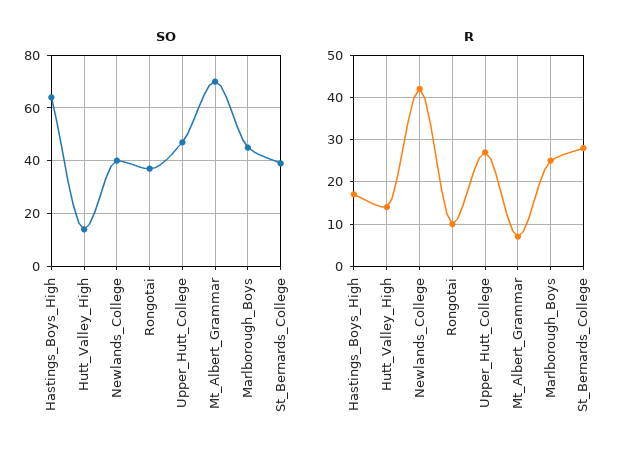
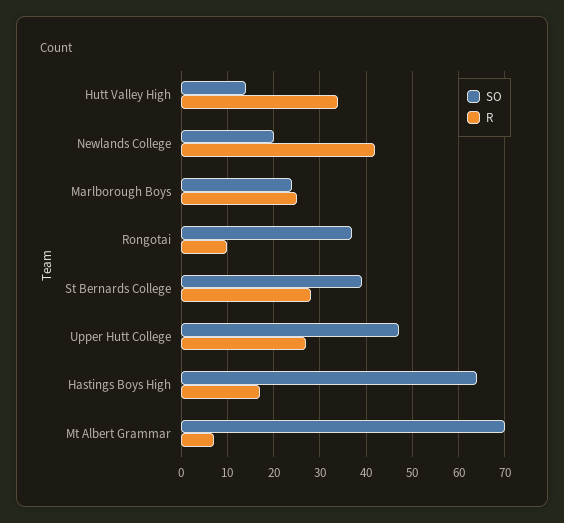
SO, Newlands_College: 40 -> 20
SO, Marlborough_Boys: 45 -> 25
R, Hutt_Valley_High: 15 -> 35

